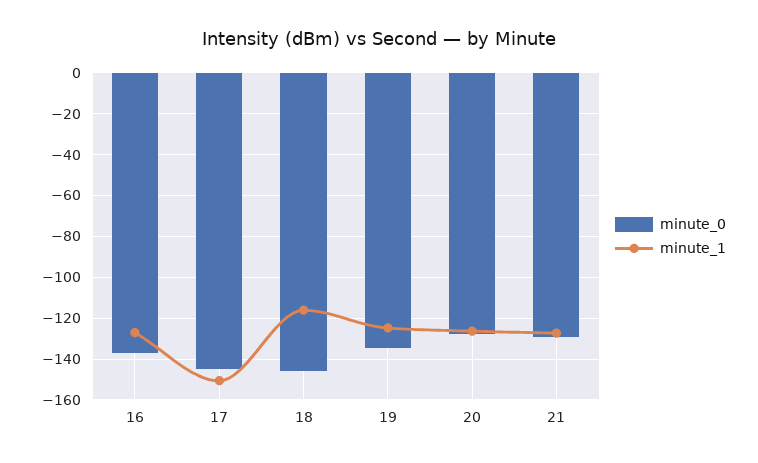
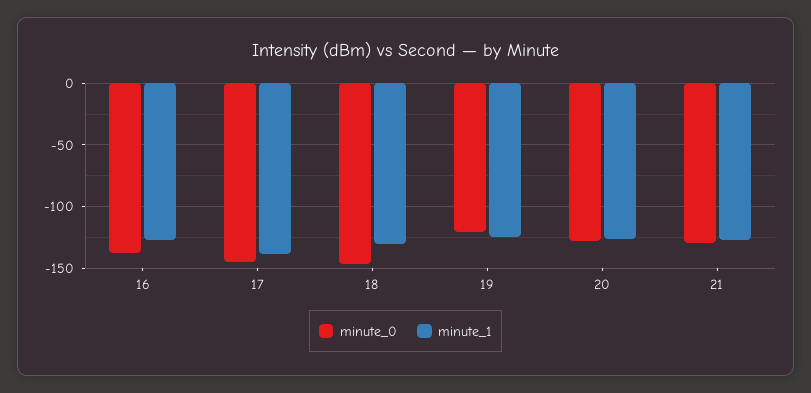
minute_1, 17: -150 -> -140
minute_1, 18: -115 -> -130
minute_0, 19: -135 -> -120

